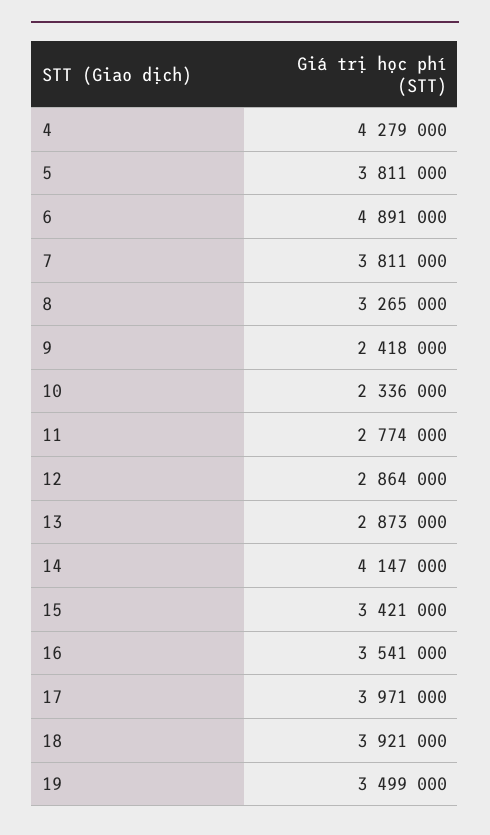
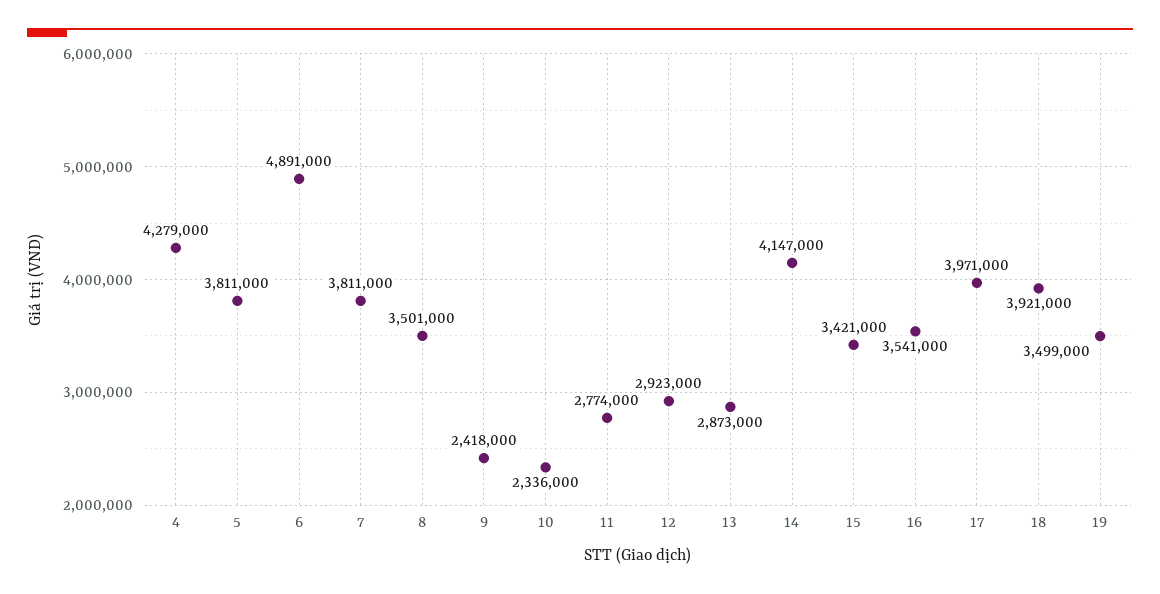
8: 3265000 -> 3501000
12: 2864000 -> 2923000

